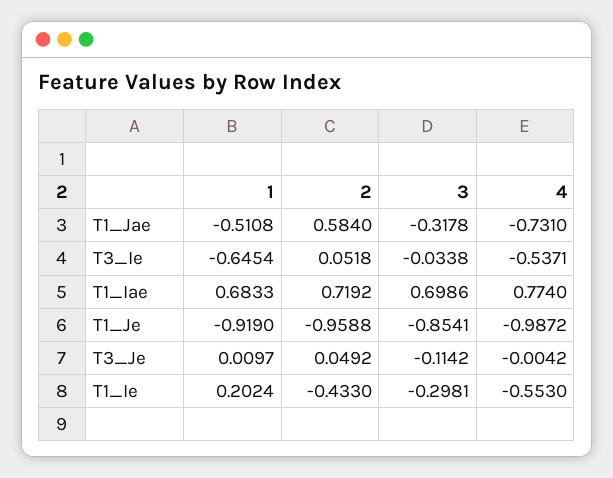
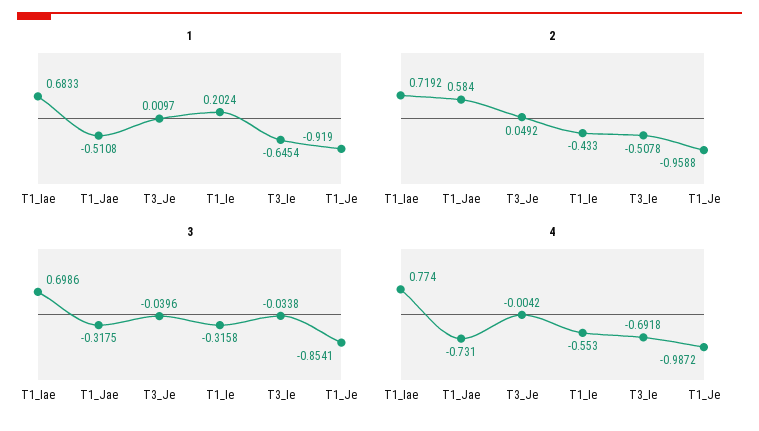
3, T1_Jae: -0.3178 -> -0.3175
2, T3_Ie: 0.0518 -> -0.5078
4, T3_Ie: -0.5371 -> -0.6918
3, T3_Je: -0.1142 -> -0.0396
3, T1_Ie: -0.2981 -> -0.3158

